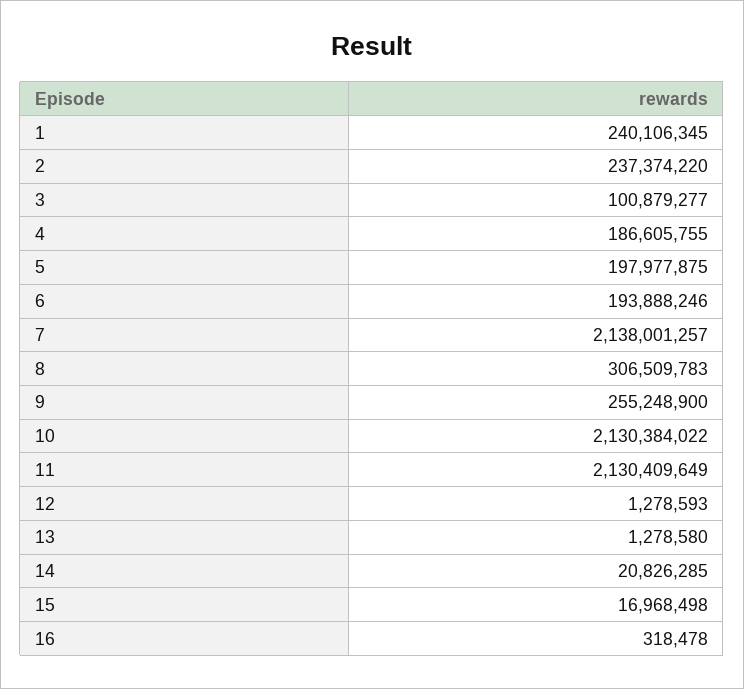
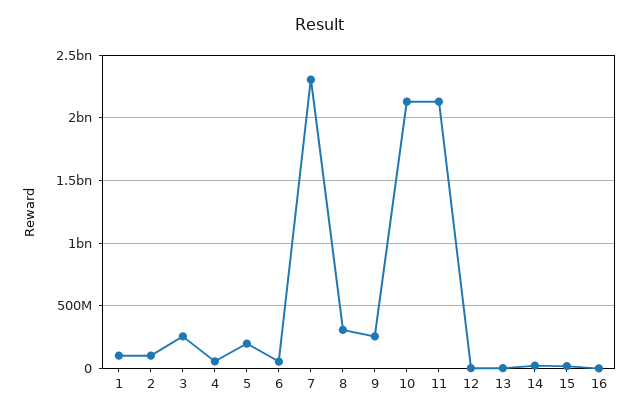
1: 240106345 -> 100000000
2: 237374220 -> 100000000
3: 100879277 -> 250000000
4: 186605755 -> 50000000
6: 193888246 -> 50000000
7: 2138001257 -> 2300000000

